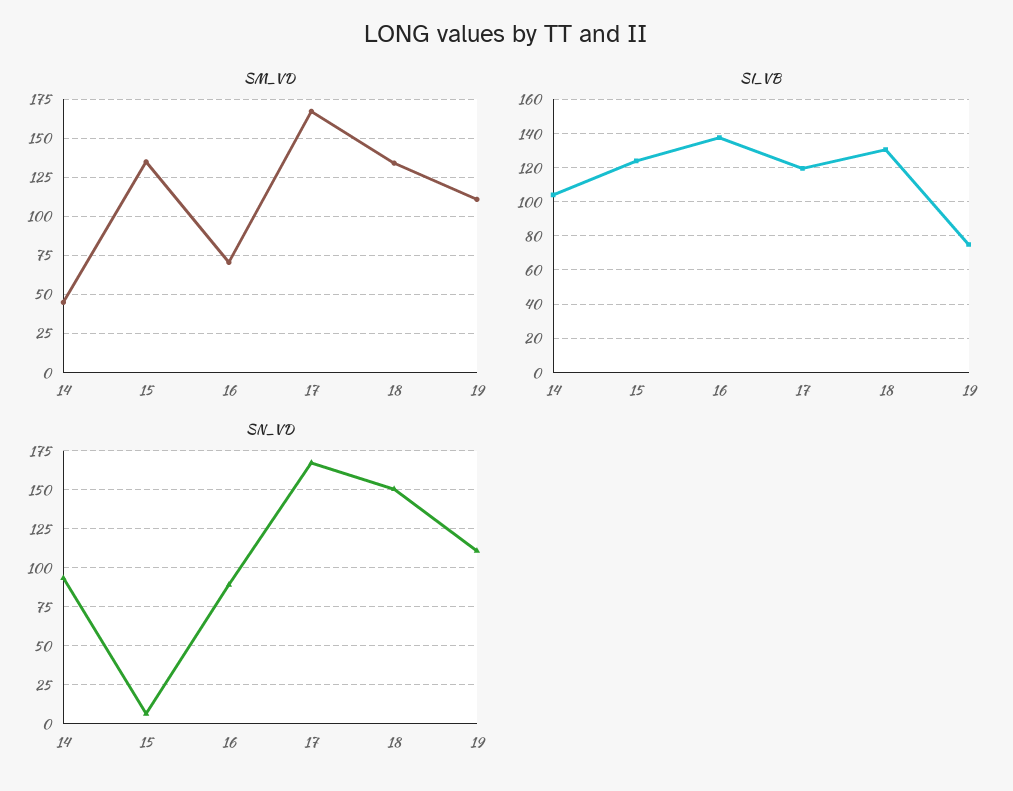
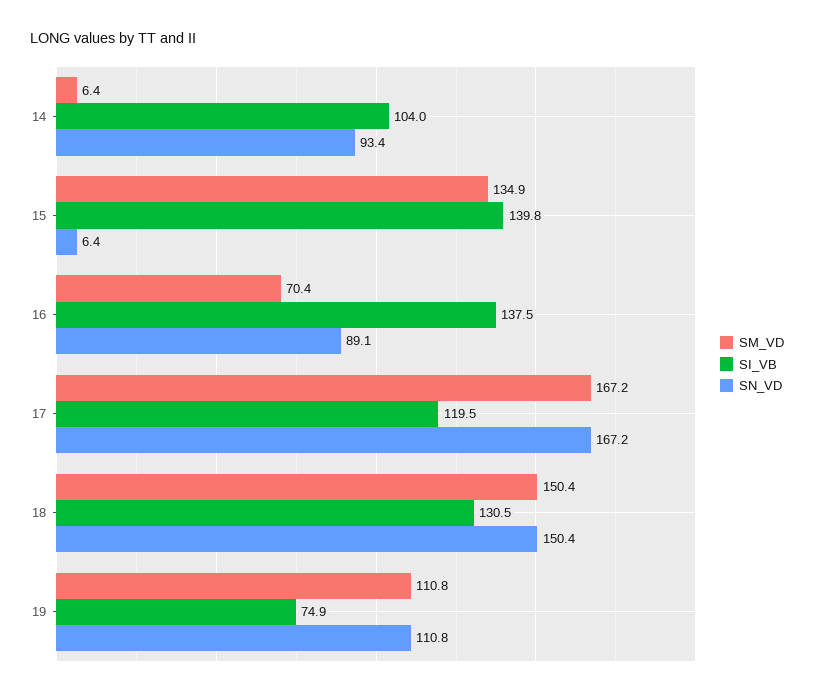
SM_VD, 14: 45 -> 6.4
SM_VD, 18: 135 -> 150.4
SI_VB, 15: 125 -> 139.8

